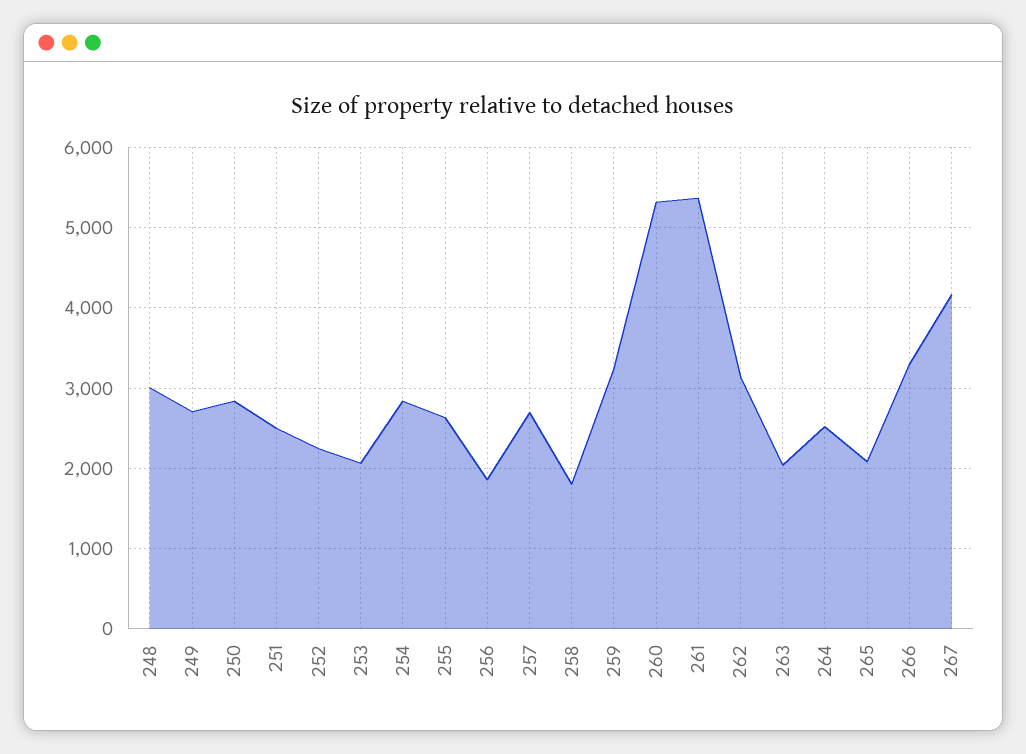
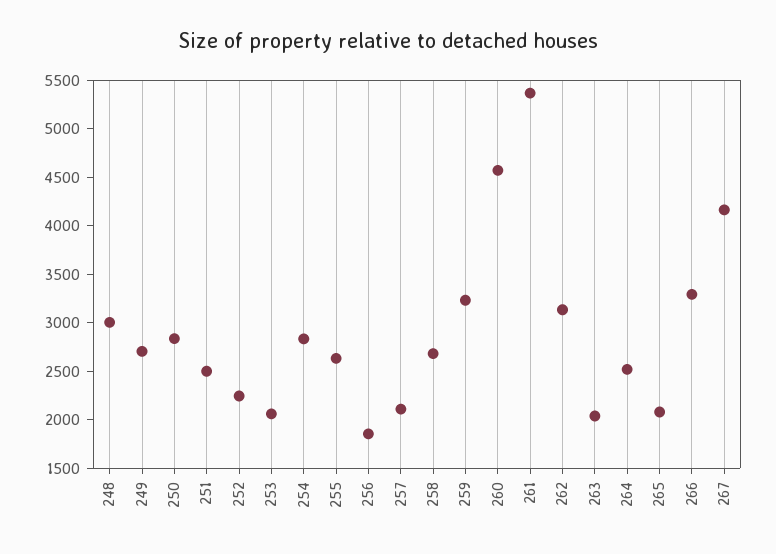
257: 2700 -> 2100
258: 1800 -> 2700
260: 5300 -> 4600

